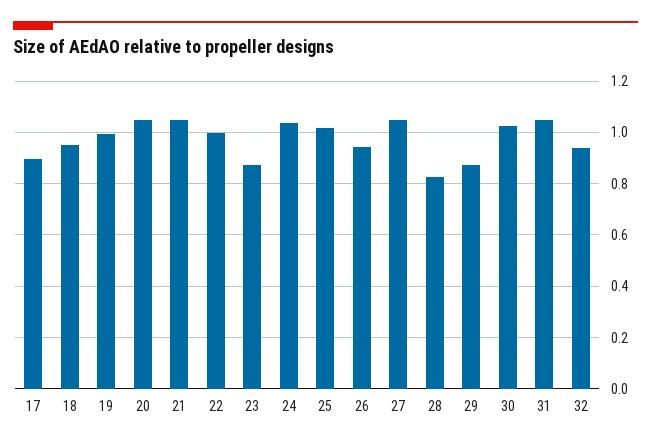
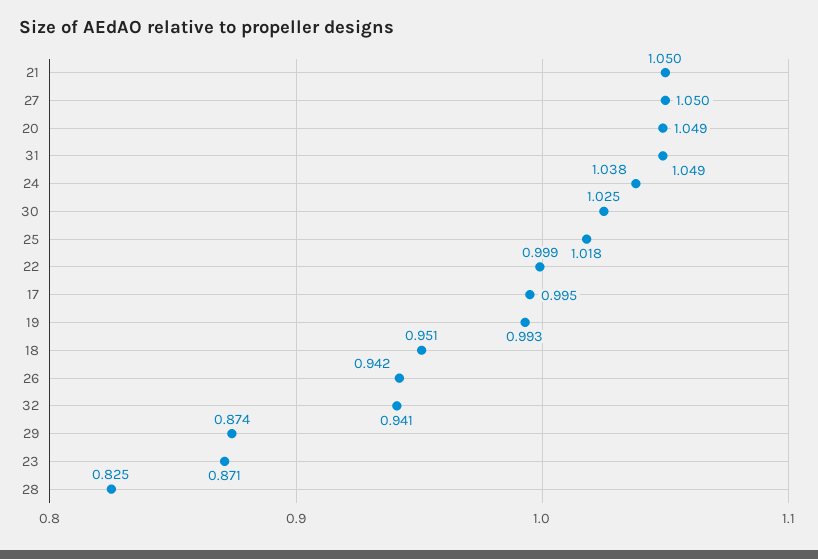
17: 0.9 -> 0.995

